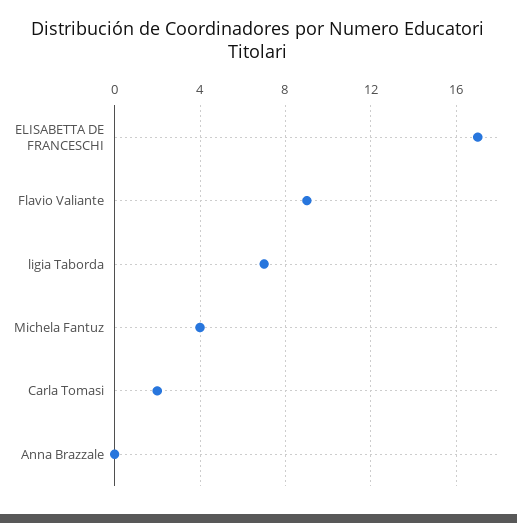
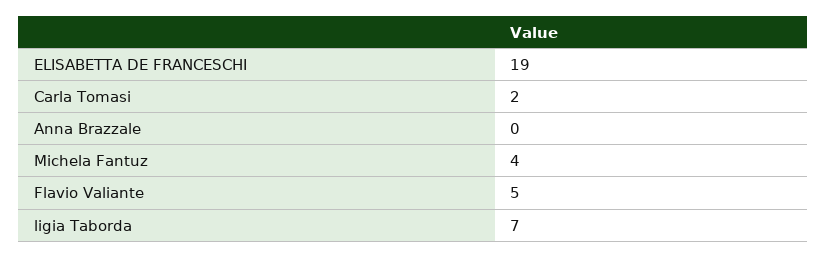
ELISABETTA DE FRANCESCHI: 17 -> 19
Flavio Valiante: 9 -> 5

